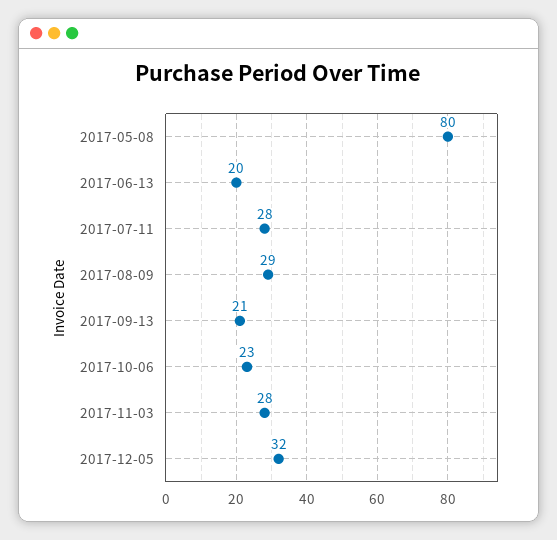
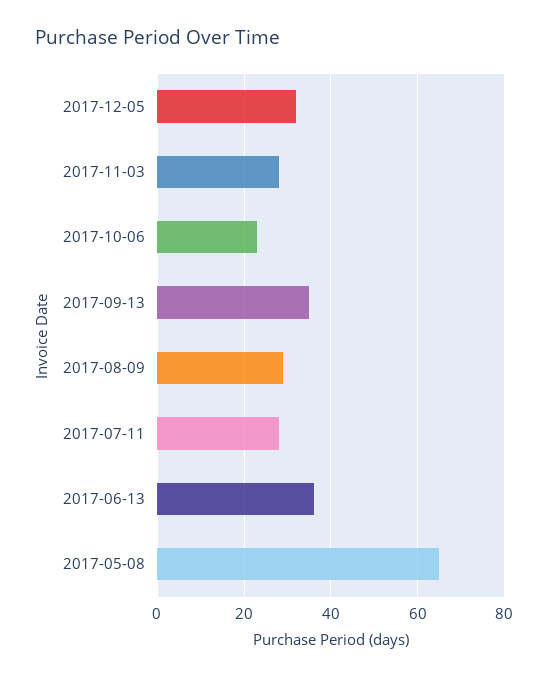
2017-05-08: 80 -> 65
2017-06-13: 20 -> 35
2017-09-13: 21 -> 35

